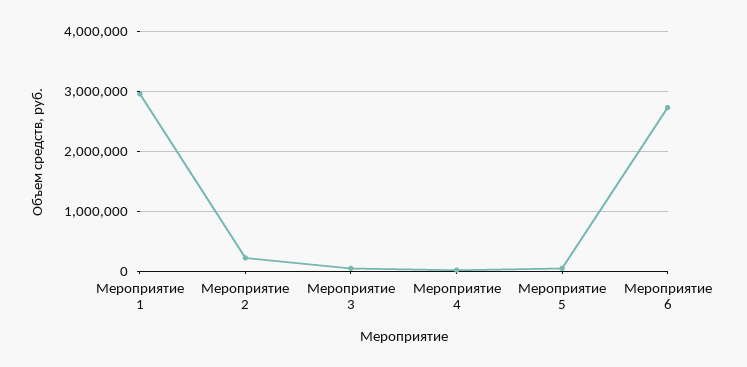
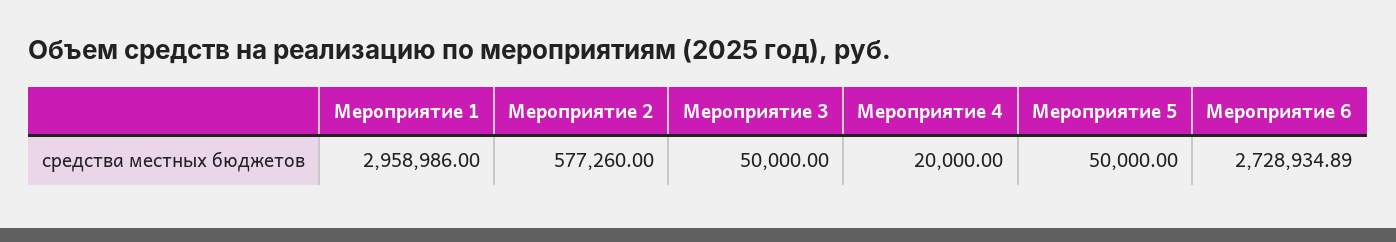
Мероприятие 2: 200000 -> 577260

